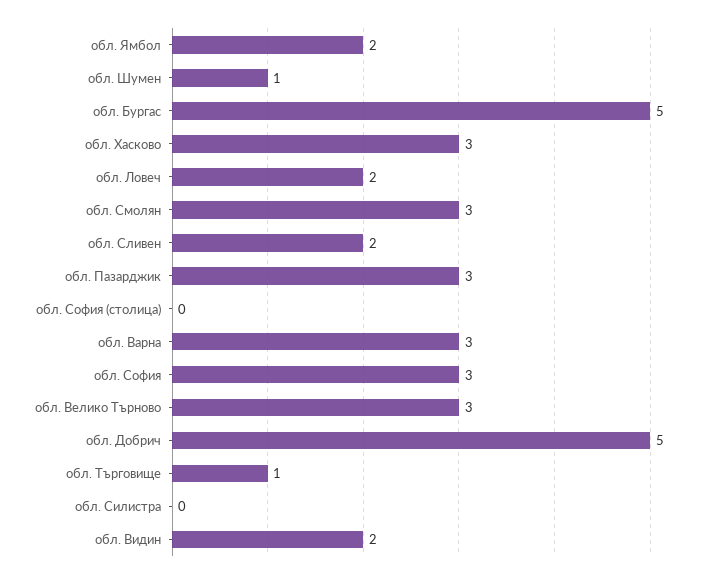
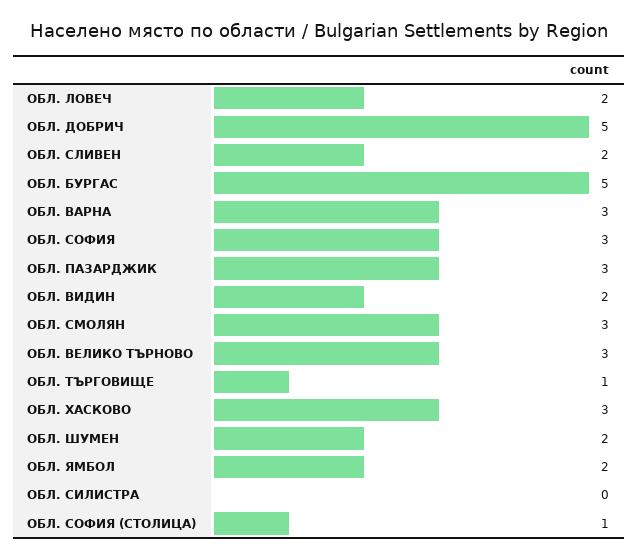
обл. Шумен: 1 -> 2
обл. София (столица): 0 -> 1

